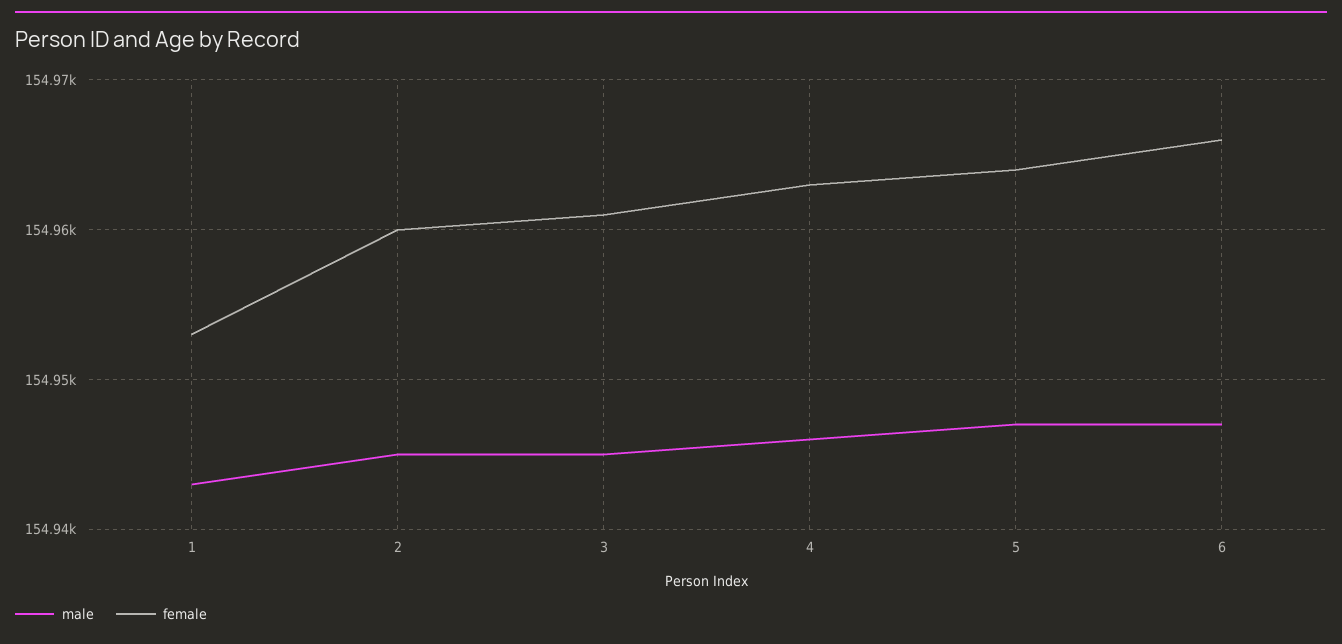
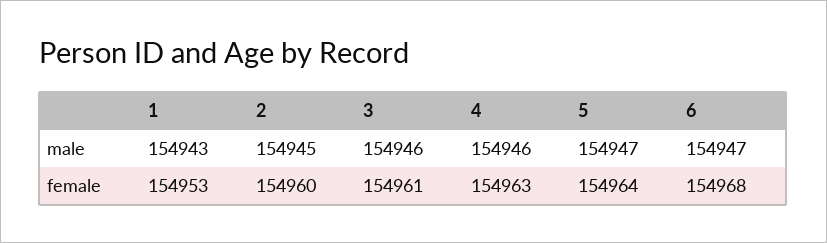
male, 3: 154945 -> 154946
female, 6: 154966 -> 154968

